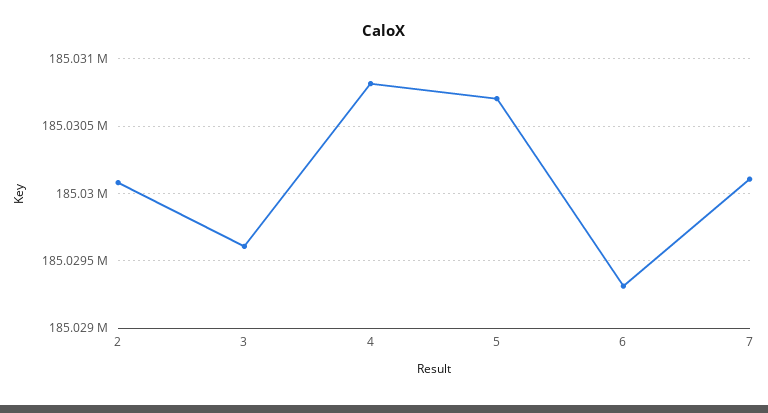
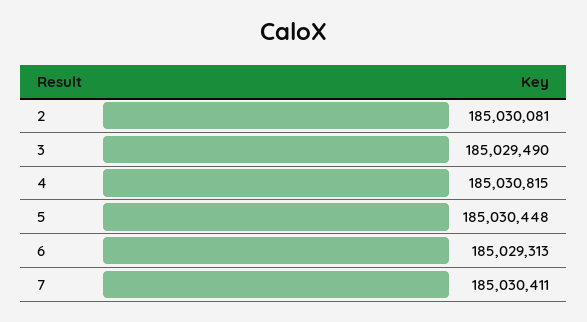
3: 185029600 -> 185029490
5: 185030700 -> 185030448
7: 185030100 -> 185030411

